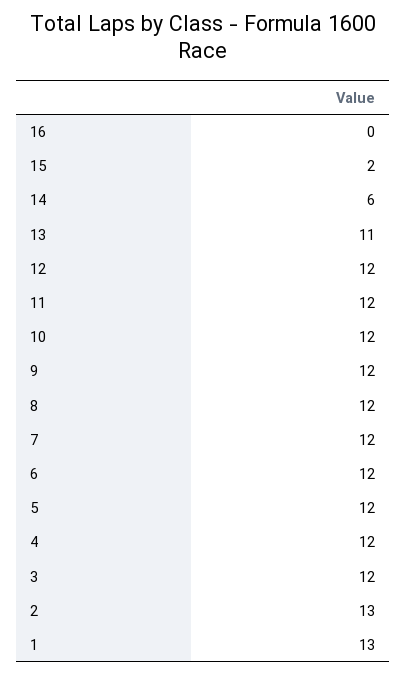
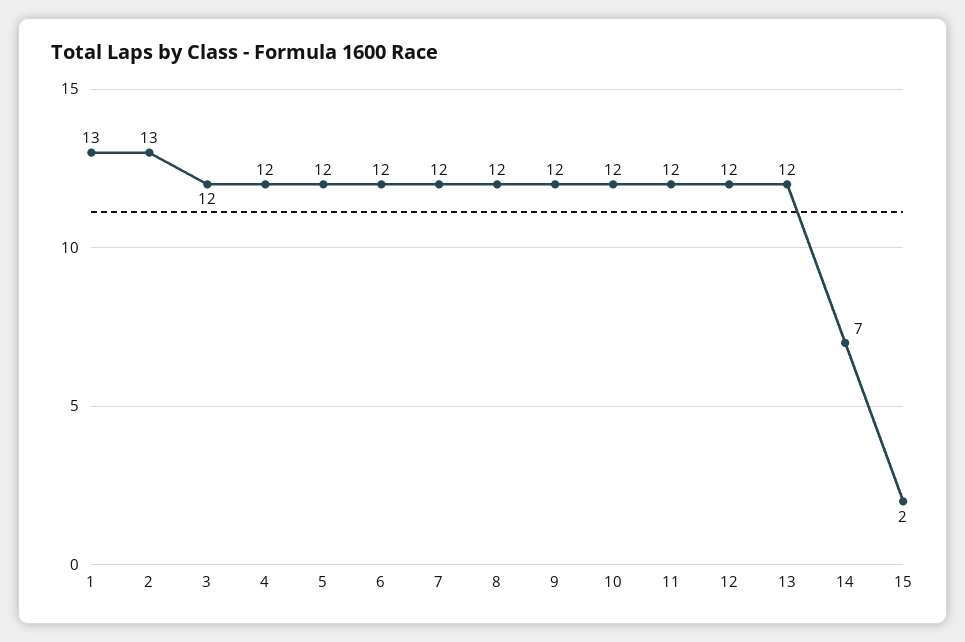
16: 0 -> none
14: 6 -> 7
13: 11 -> 12

